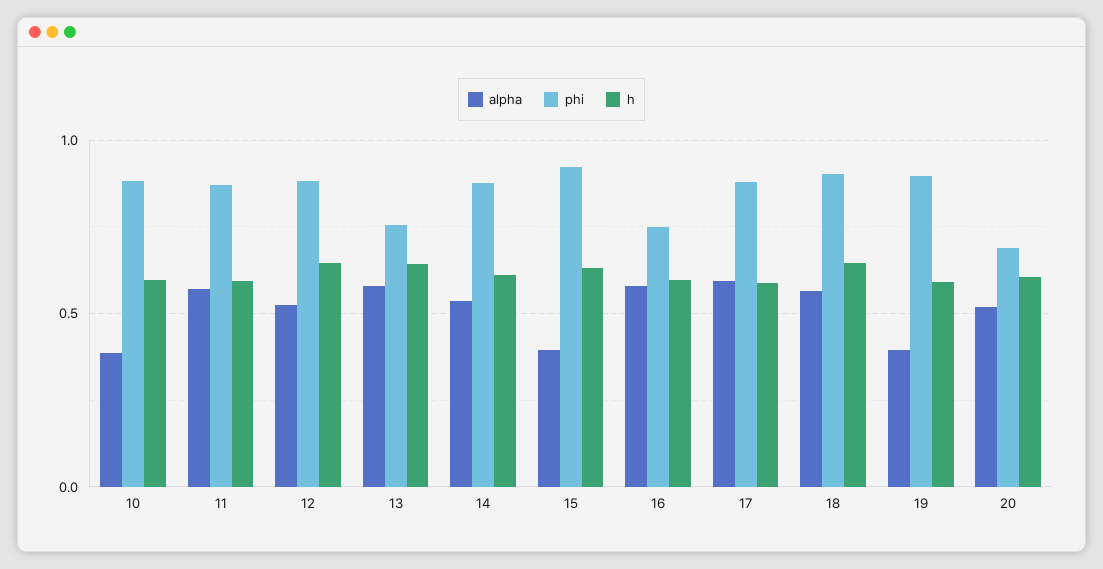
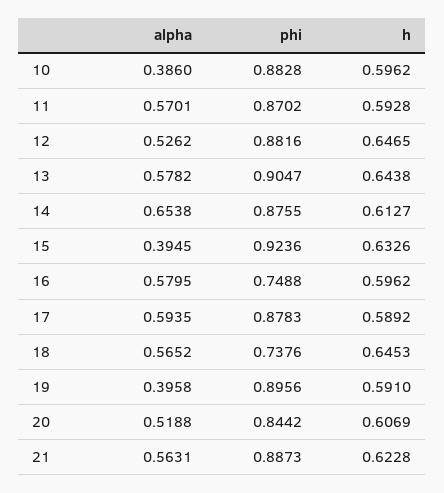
phi, 13: 0.75 -> 0.9047
alpha, 14: 0.55 -> 0.6538
phi, 18: 0.9 -> 0.7376
phi, 20: 0.7 -> 0.8442
alpha, 21: none -> 0.5631
phi, 21: none -> 0.8873
h, 21: none -> 0.6228

